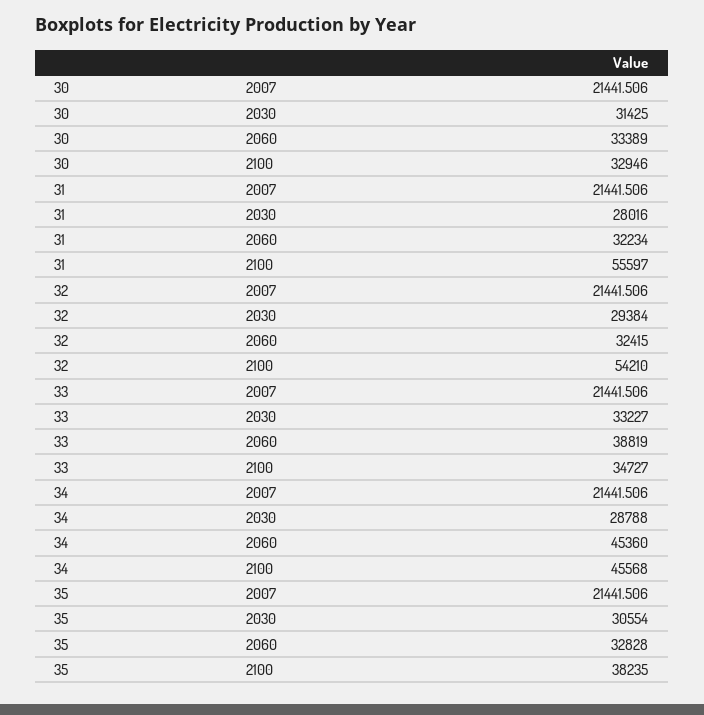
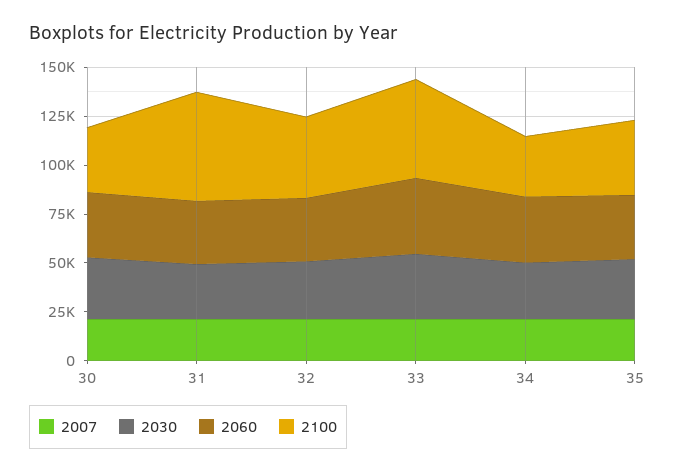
2100, 32: 54210 -> 40000
2100, 33: 34727 -> 50000
2060, 34: 45360 -> 35000
2100, 34: 45568 -> 30000

